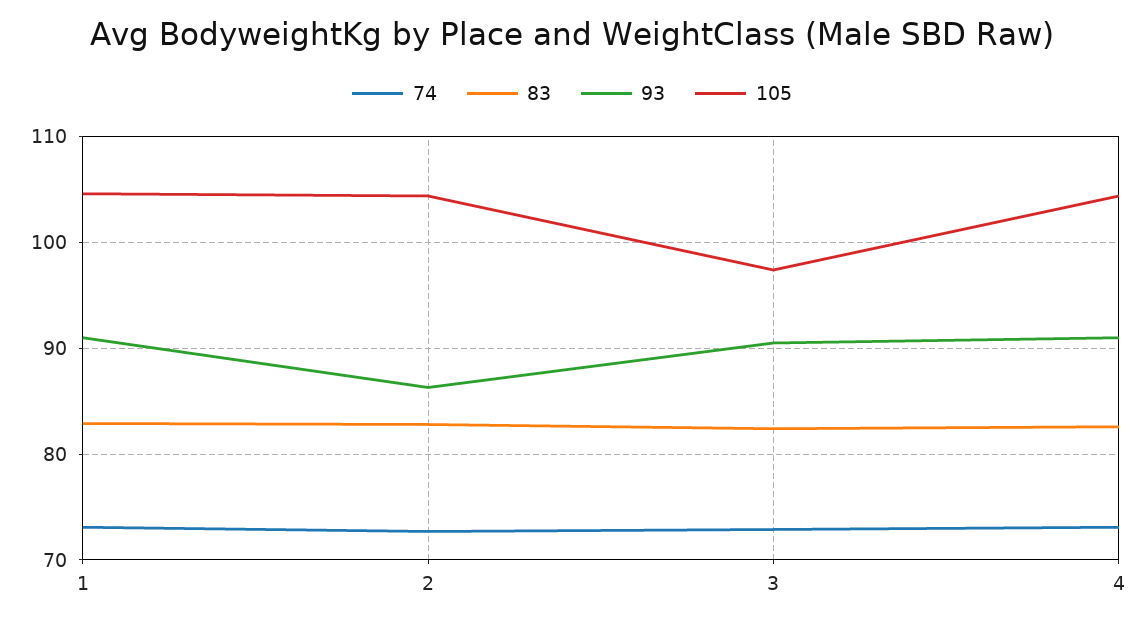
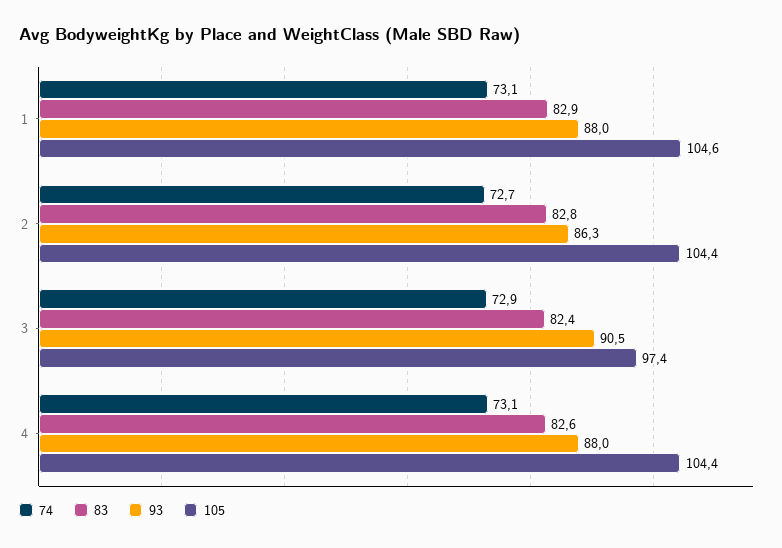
93, 1: 91 -> 88
93, 4: 91 -> 88

